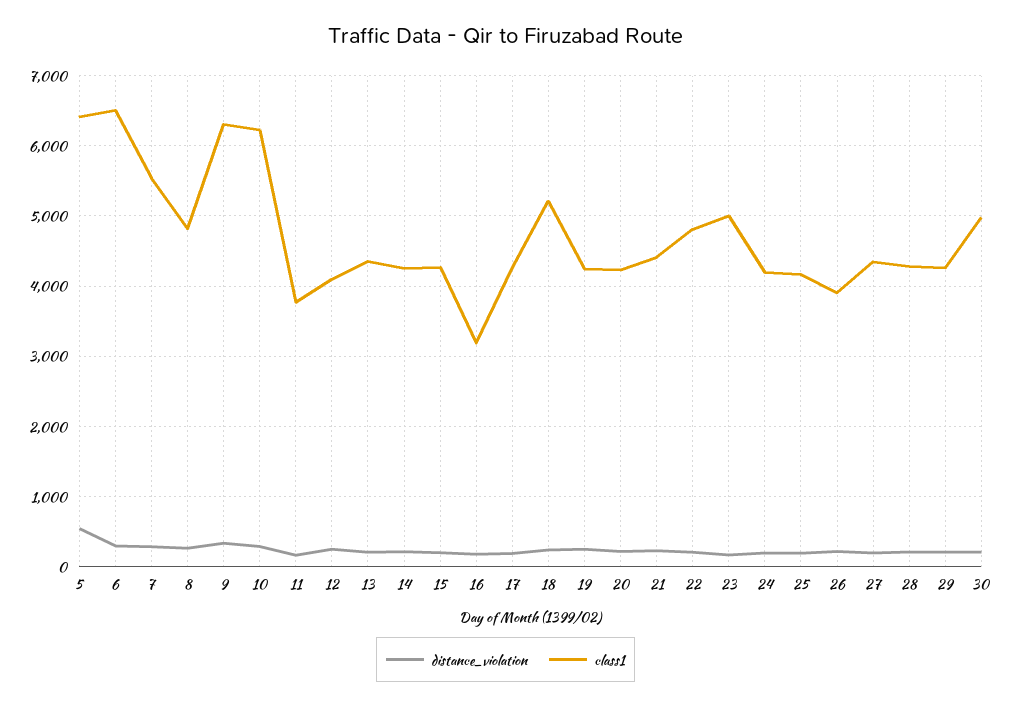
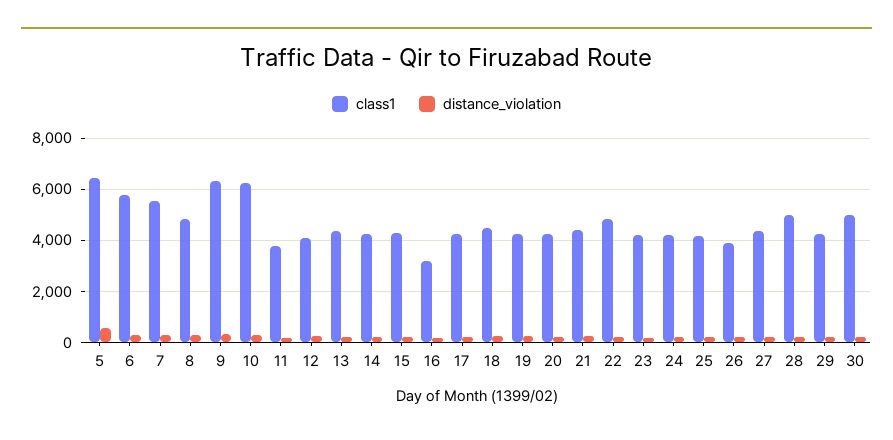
class1, 6: 6500 -> 5750
class1, 18: 5200 -> 4500
class1, 23: 5000 -> 4250
class1, 28: 4300 -> 5000

